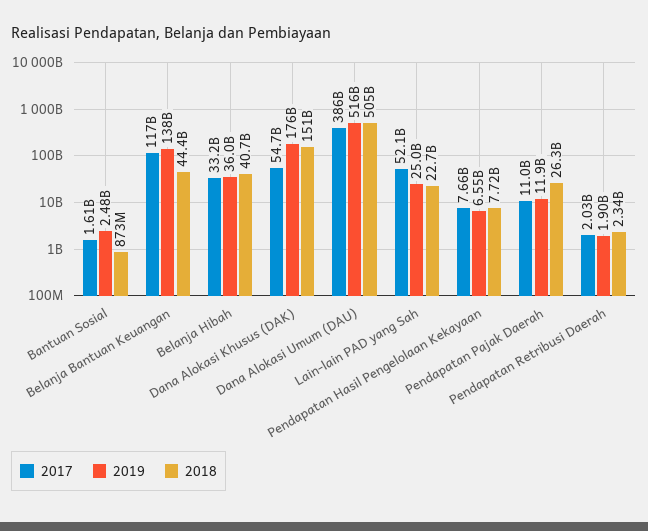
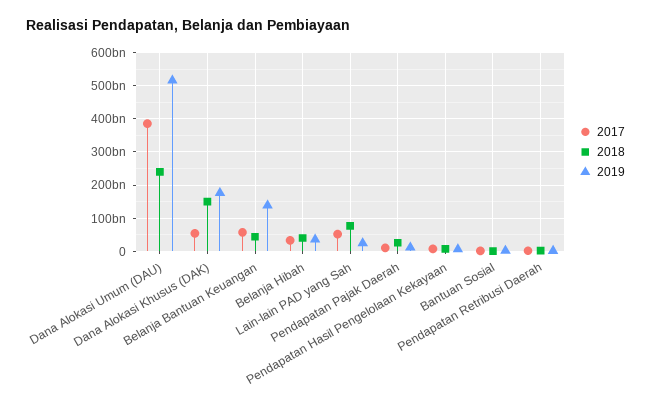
2017, Belanja Bantuan Keuangan: 117000000000 -> 60000000000
2018, Dana Alokasi Umum (DAU): 505000000000 -> 240000000000
2018, Lain-lain PAD yang Sah: 22700000000 -> 80000000000

